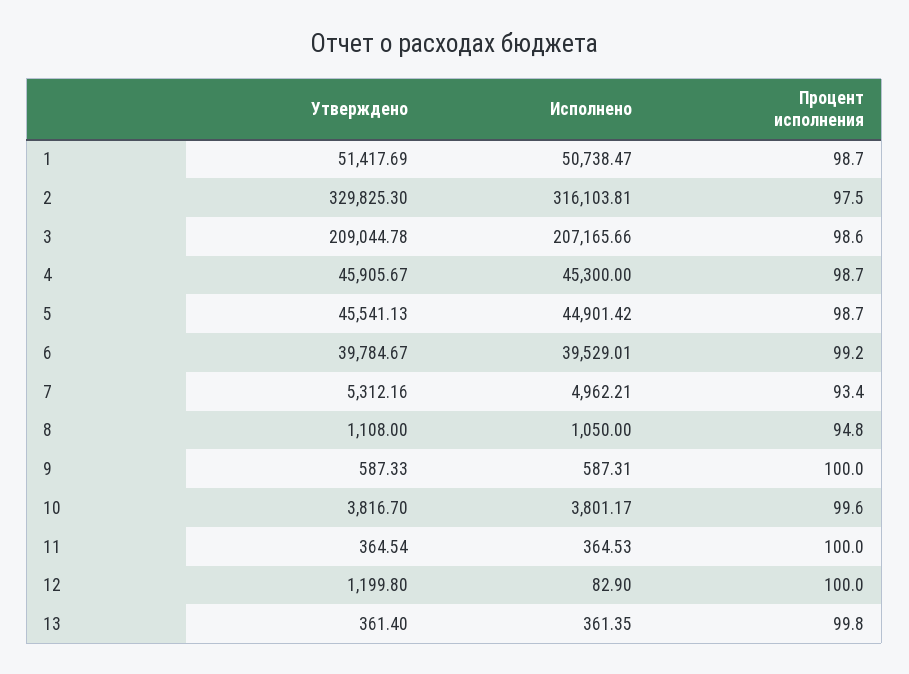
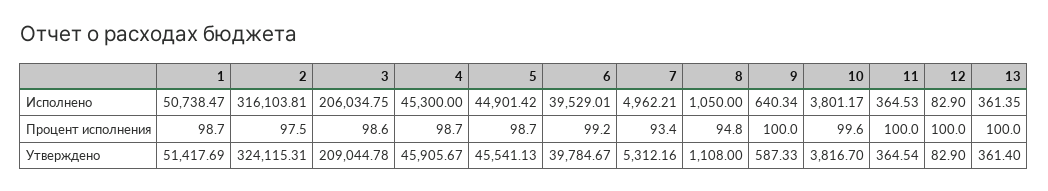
Утверждено, 2: 329825.3 -> 324115.31
Исполнено, 3: 207165.66 -> 206034.75
Исполнено, 9: 587.31 -> 640.34
Утверждено, 12: 1199.8 -> 82.9
Процент исполнения, 13: 99.8 -> 100

